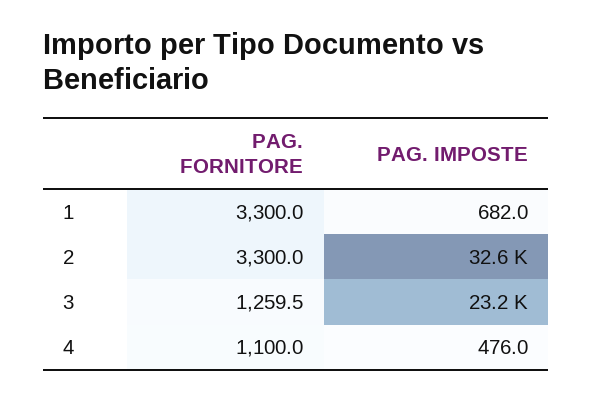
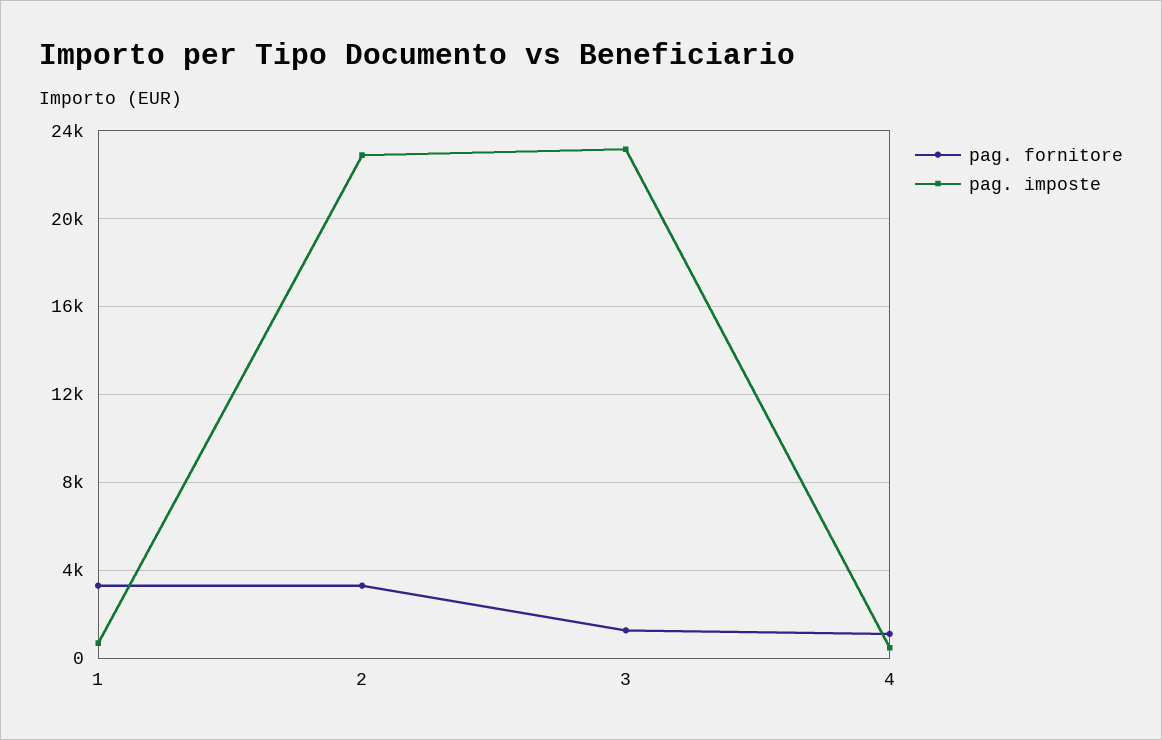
PAG. IMPOSTE, 2: 32600 -> 23000

